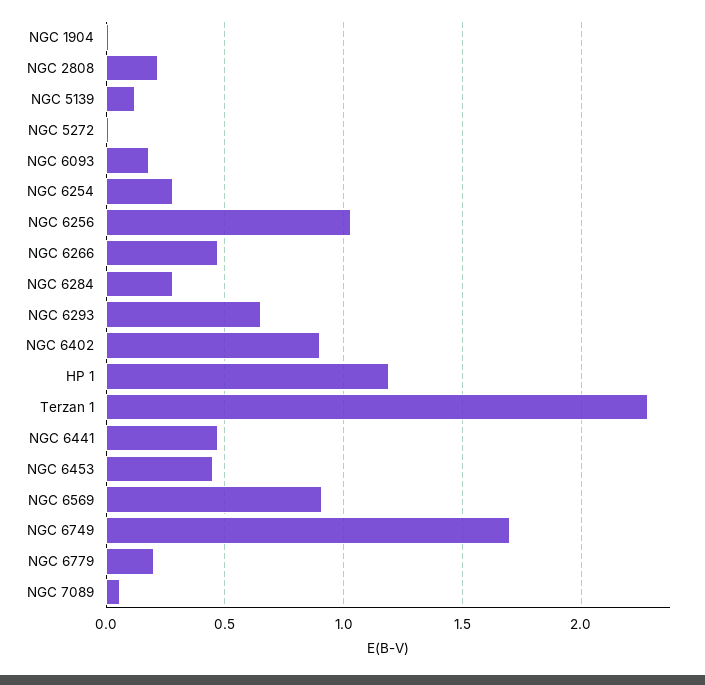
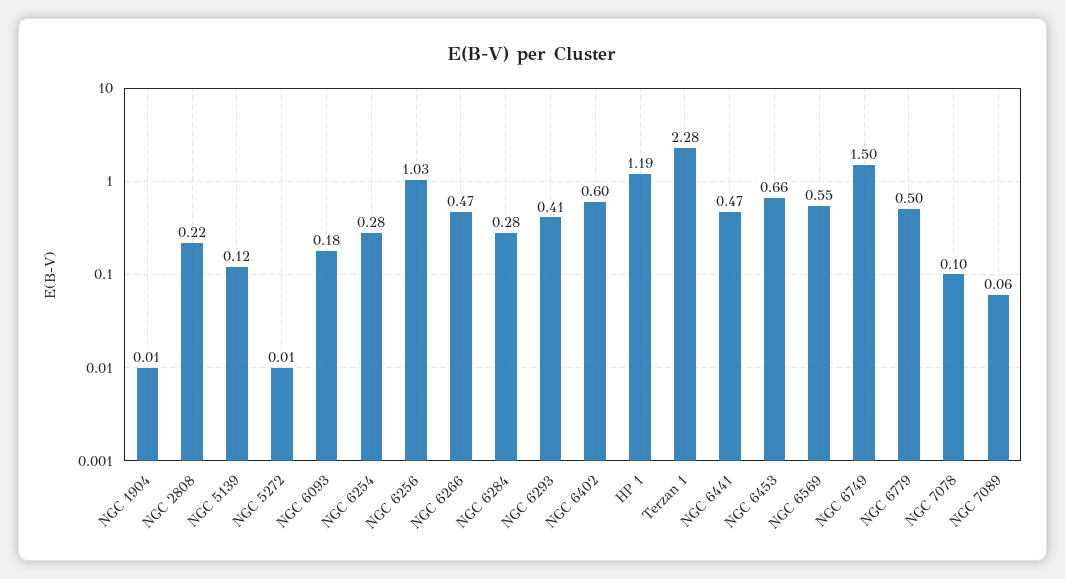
NGC 6293: 0.65 -> 0.41
NGC 6402: 0.9 -> 0.6
NGC 6453: 0.45 -> 0.66
NGC 6569: 0.9 -> 0.55
NGC 6749: 1.7 -> 1.5
NGC 6779: 0.2 -> 0.5
NGC 7078: none -> 0.1

